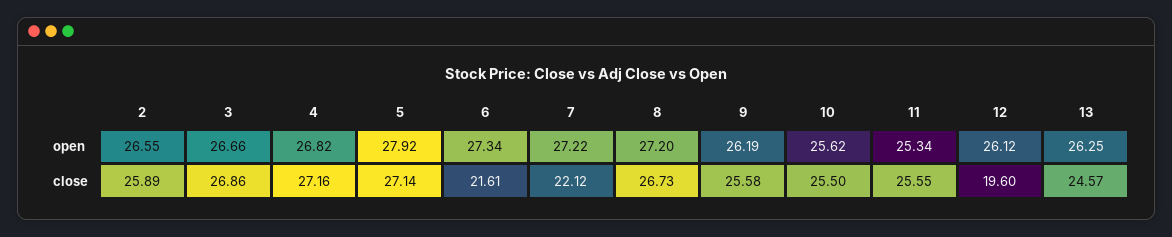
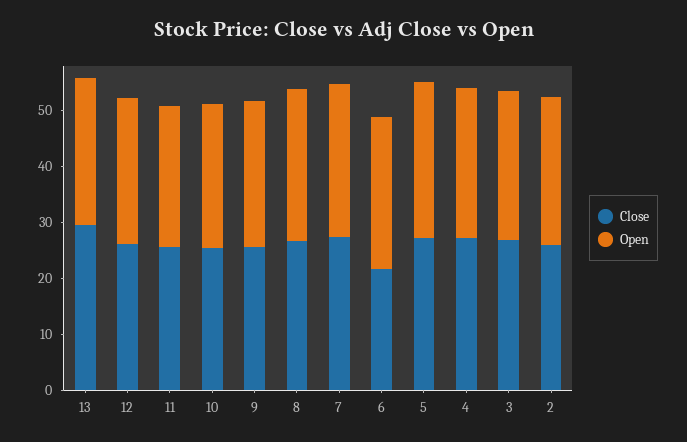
close, 7: 22.12 -> 28
close, 12: 19.6 -> 26
close, 13: 24.57 -> 30

